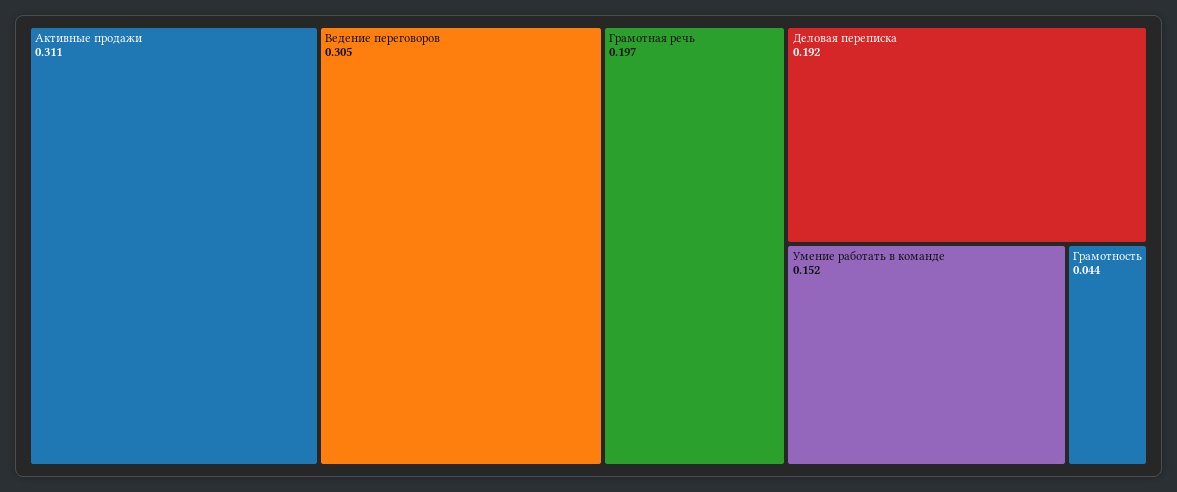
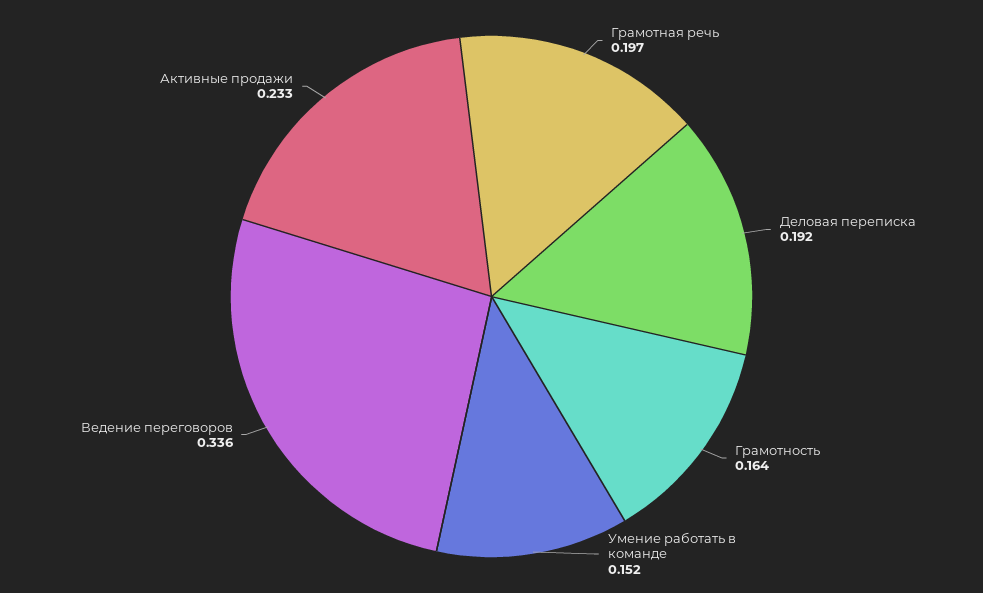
Активные продажи: 0.311 -> 0.233
Ведение переговоров: 0.305 -> 0.336
Грамотность: 0.044 -> 0.164

